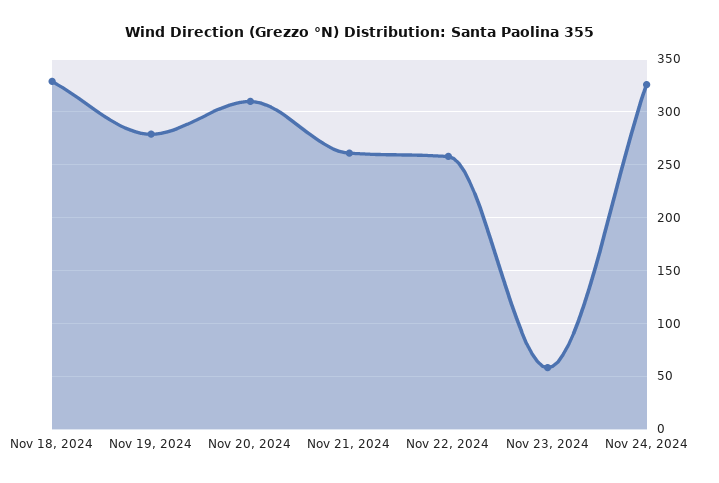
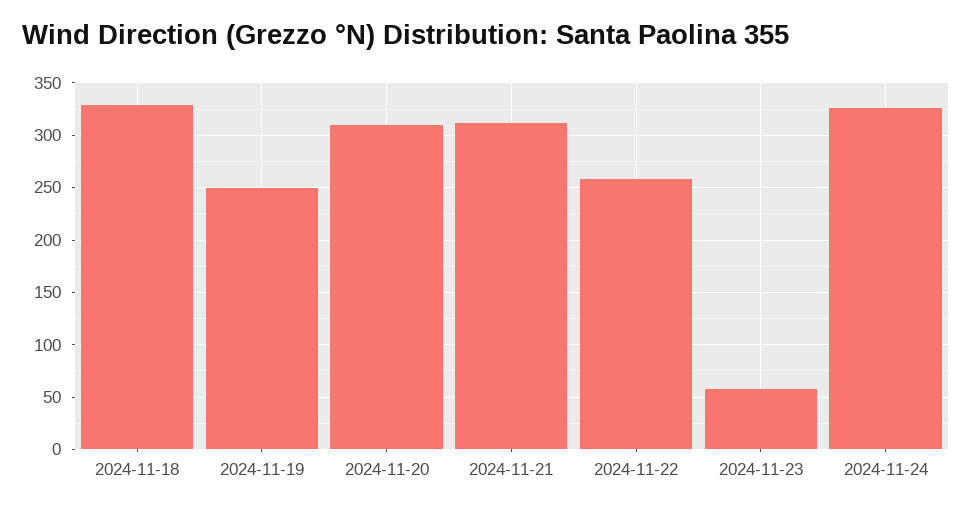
Nov 19, 2024: 280 -> 250
Nov 21, 2024: 260 -> 310

